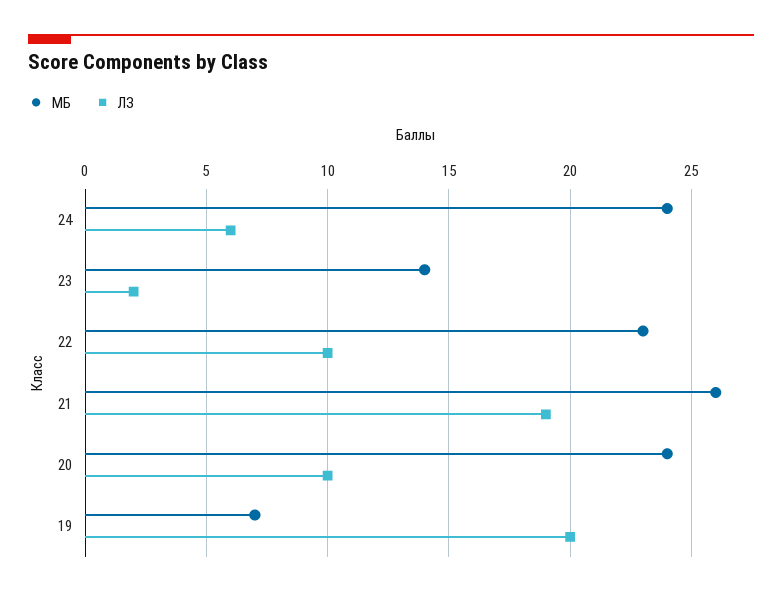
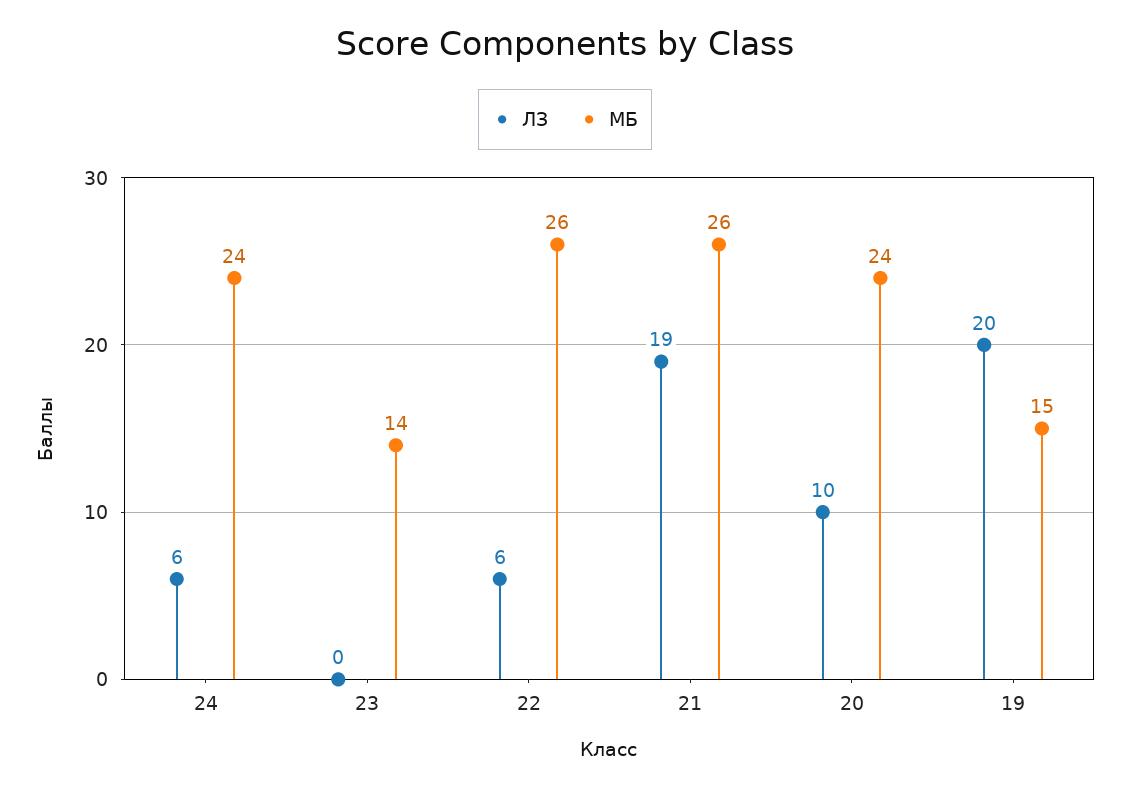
ЛЗ, 23: 2 -> 0
МБ, 22: 23 -> 26
ЛЗ, 22: 10 -> 6
МБ, 19: 7 -> 15

